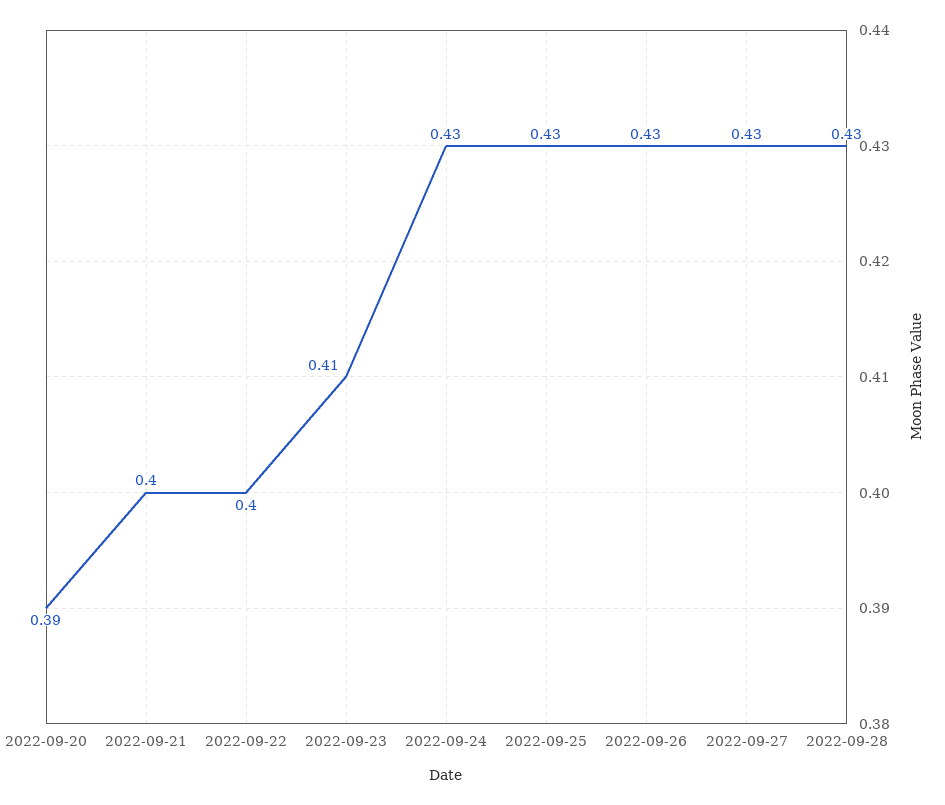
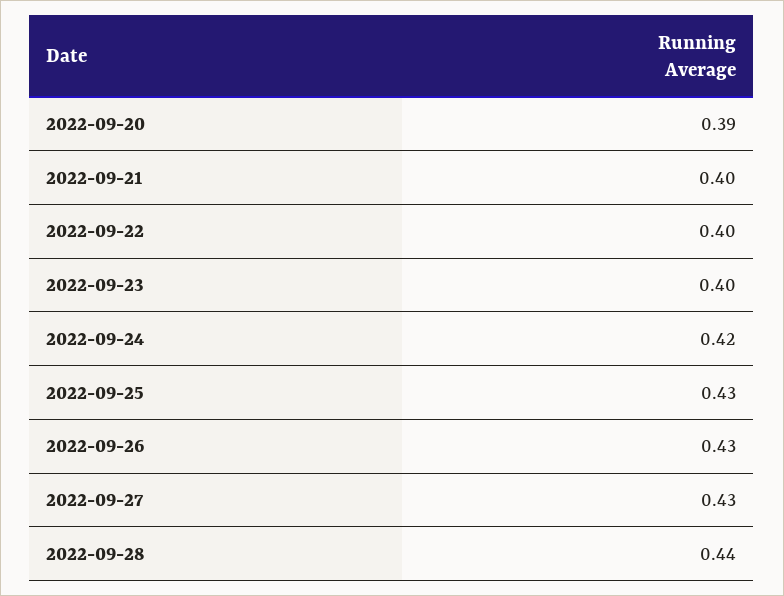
2022-09-23: 0.41 -> 0.4
2022-09-24: 0.43 -> 0.42
2022-09-28: 0.43 -> 0.44

